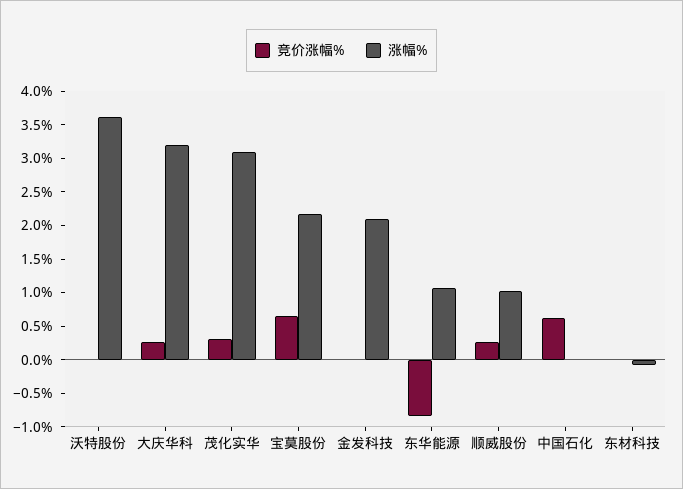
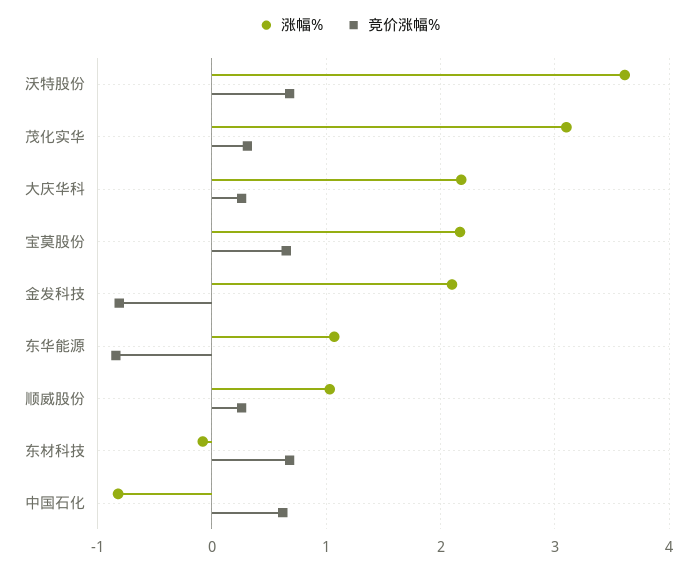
竞价涨幅%, 沃特股份: 0 -> 0.7
涨幅%, 大庆华科: 3.25 -> 2.2
竞价涨幅%, 金发科技: 0 -> -0.8
涨幅%, 中国石化: 0 -> -0.8
竞价涨幅%, 东材科技: 0 -> 0.7

